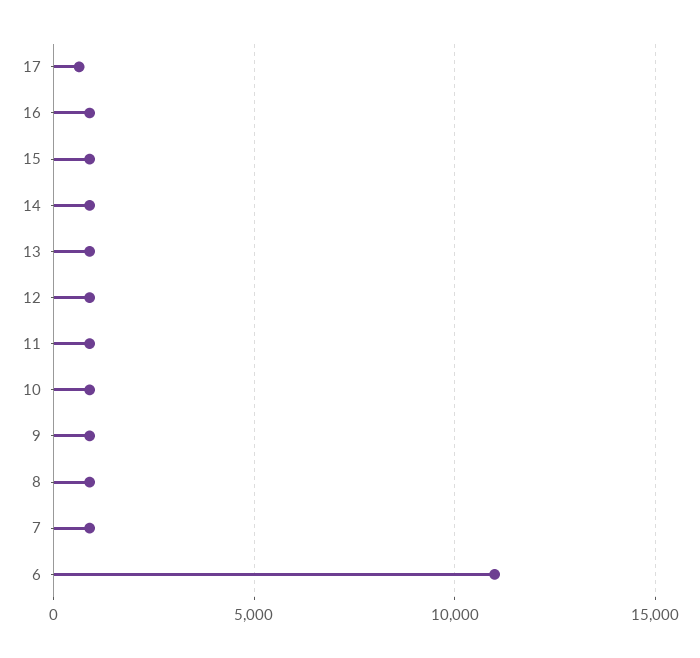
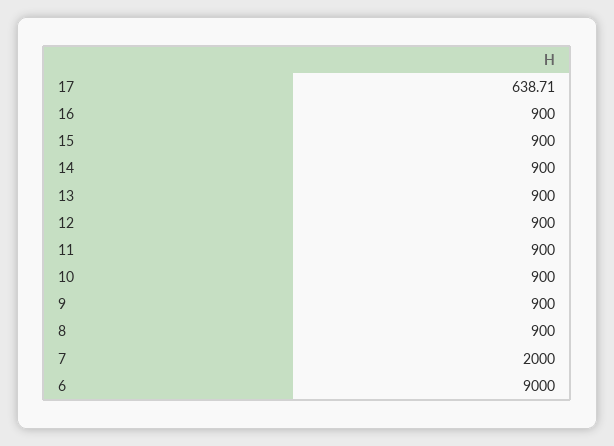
7: 1000 -> 2000
6: 11000 -> 9000

